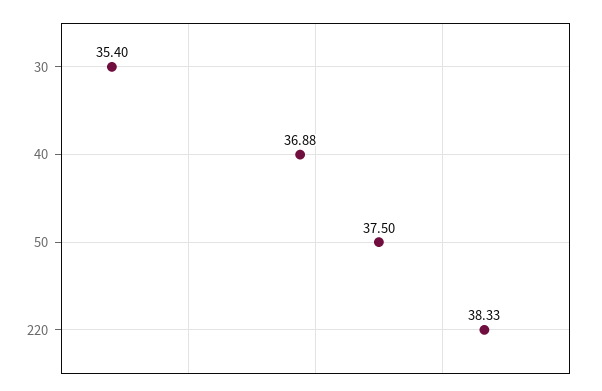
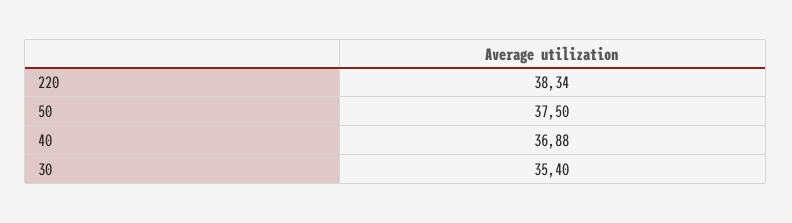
220: 38.33 -> 38.34

